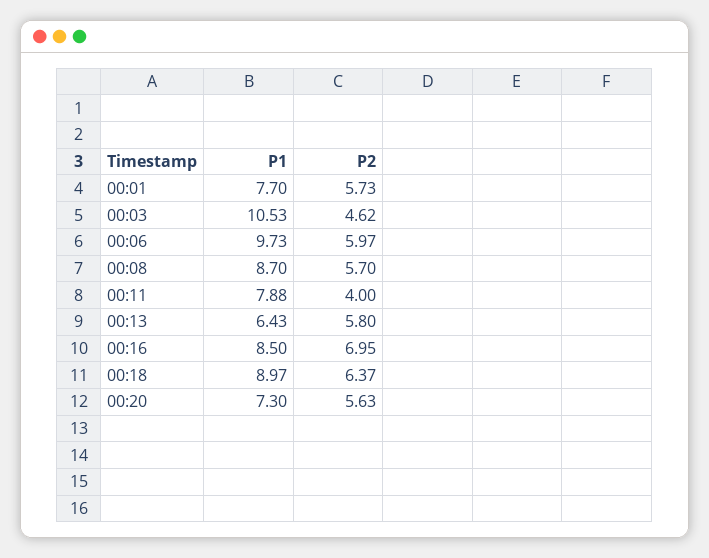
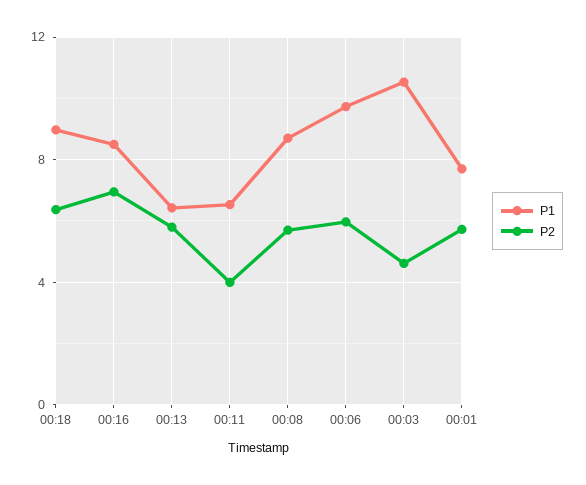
P1, 00:11: 7.88 -> 6.5
P1, 00:20: 7.3 -> none
P2, 00:20: 5.63 -> none

